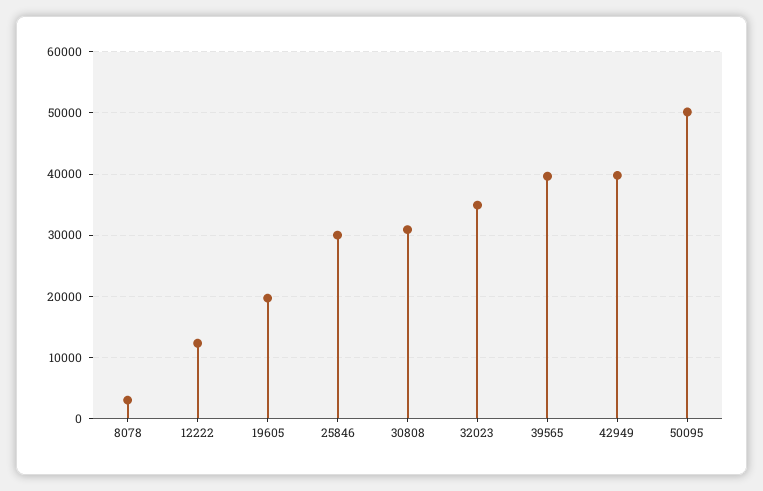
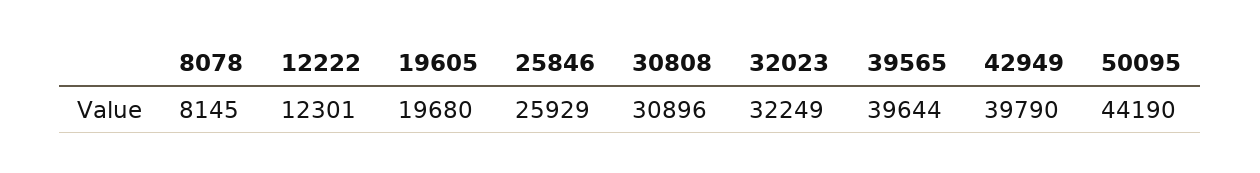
8078: 3000 -> 8145
25846: 30000 -> 25929
32023: 35000 -> 32249
50095: 50000 -> 44190

